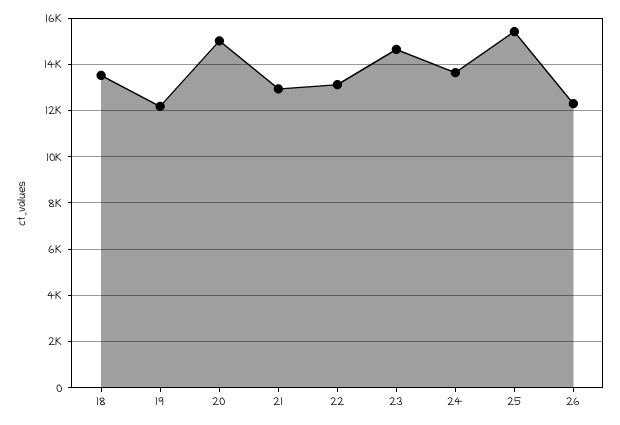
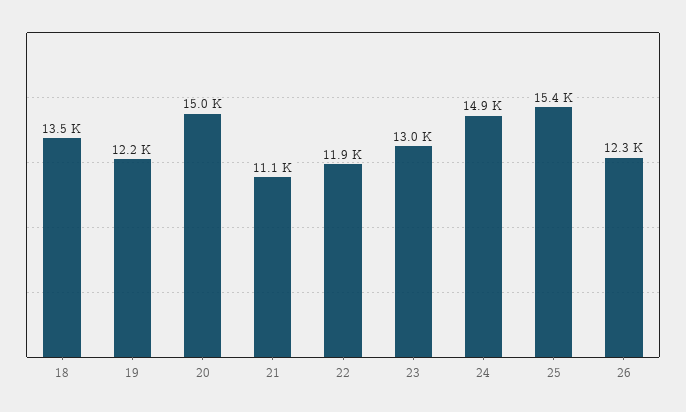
21: 13000 -> 11100
22: 13000 -> 11900
23: 14500 -> 13000
24: 13500 -> 14900

